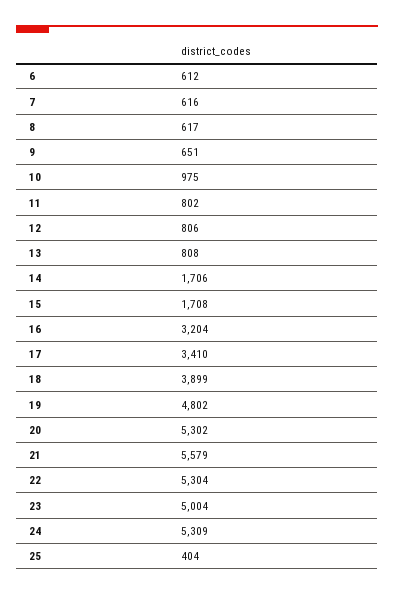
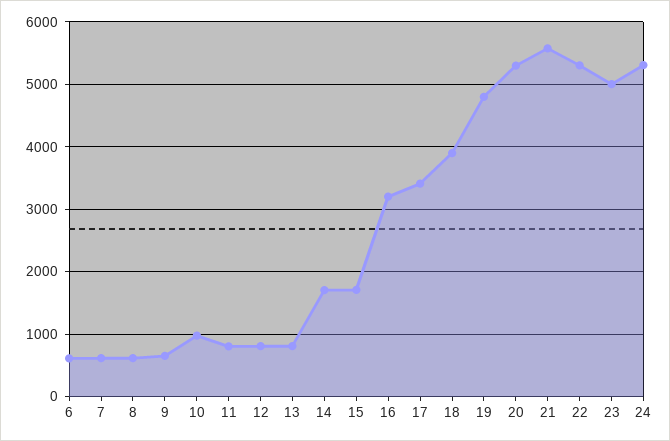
25: 404 -> none

